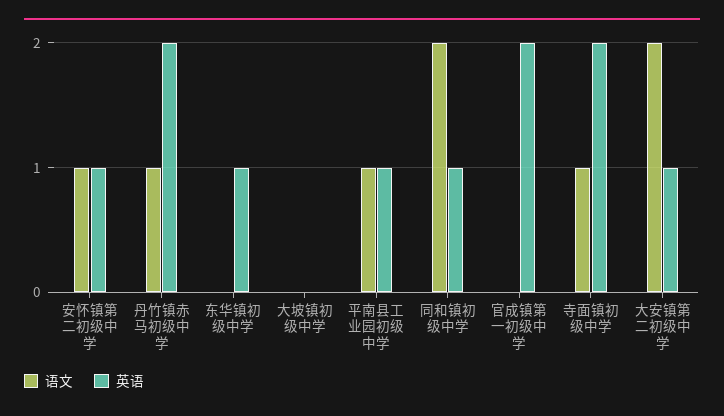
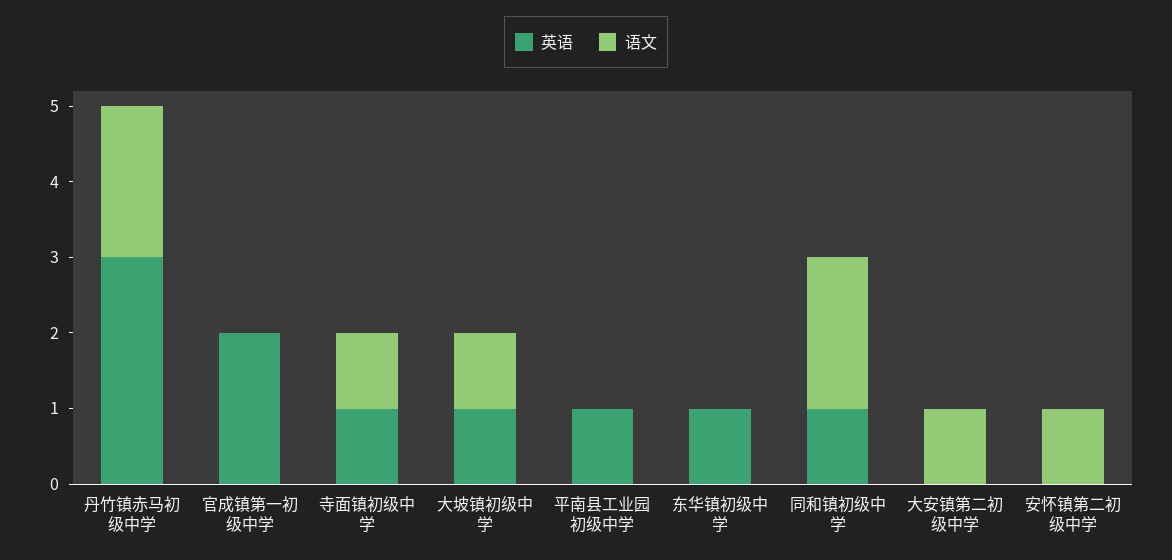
英语, 安怀镇第二初级中学: 1 -> 0
语文, 丹竹镇赤马初级中学: 1 -> 2
英语, 丹竹镇赤马初级中学: 2 -> 3
语文, 大坡镇初级中学: 0 -> 1
英语, 大坡镇初级中学: 0 -> 1
语文, 平南县工业园初级中学: 1 -> 0
英语, 寺面镇初级中学: 2 -> 1
语文, 大安镇第二初级中学: 2 -> 1
英语, 大安镇第二初级中学: 1 -> 0

